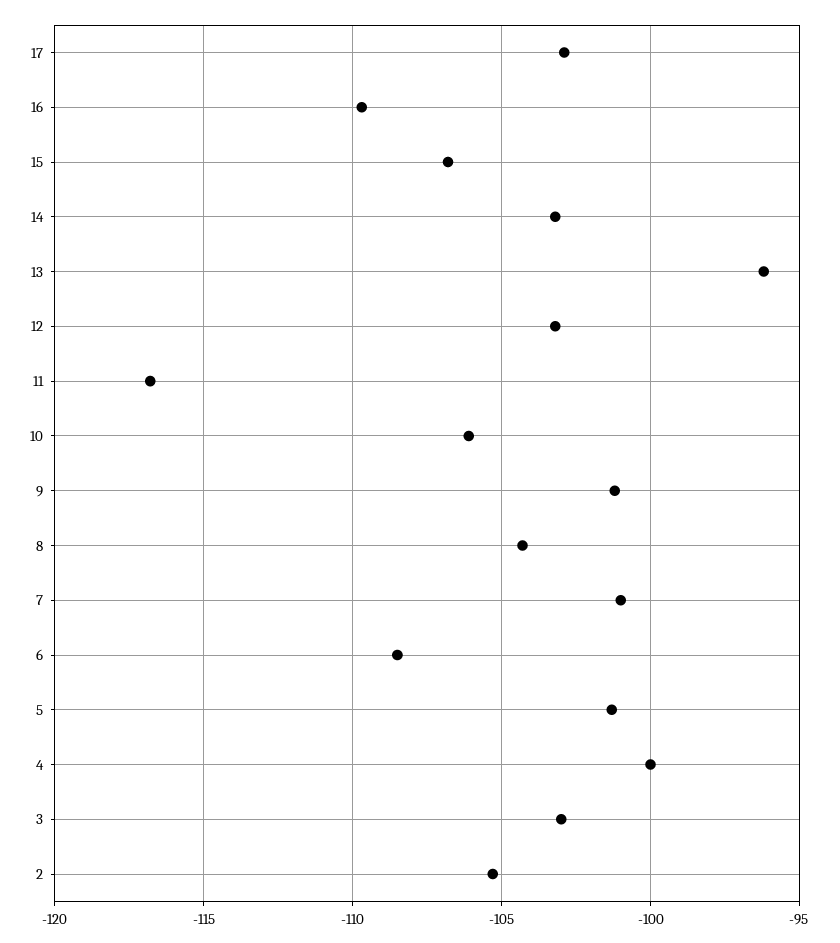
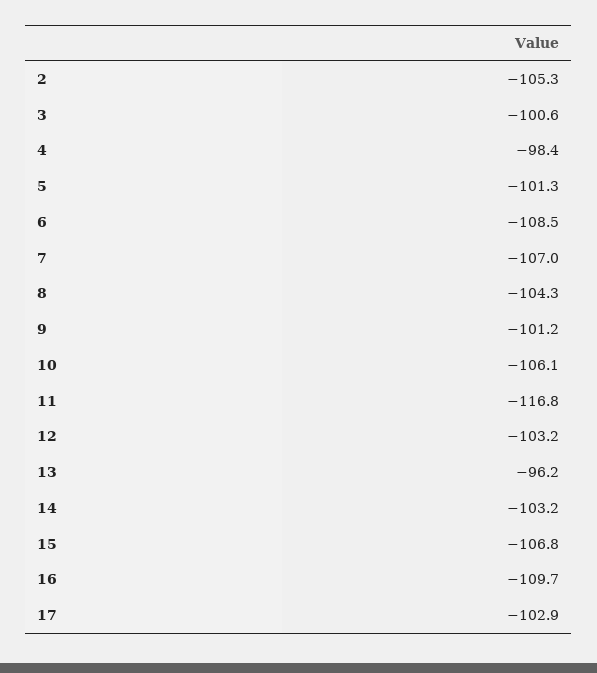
7: -101 -> -107
4: -100 -> -98.4
3: -103 -> -100.6

